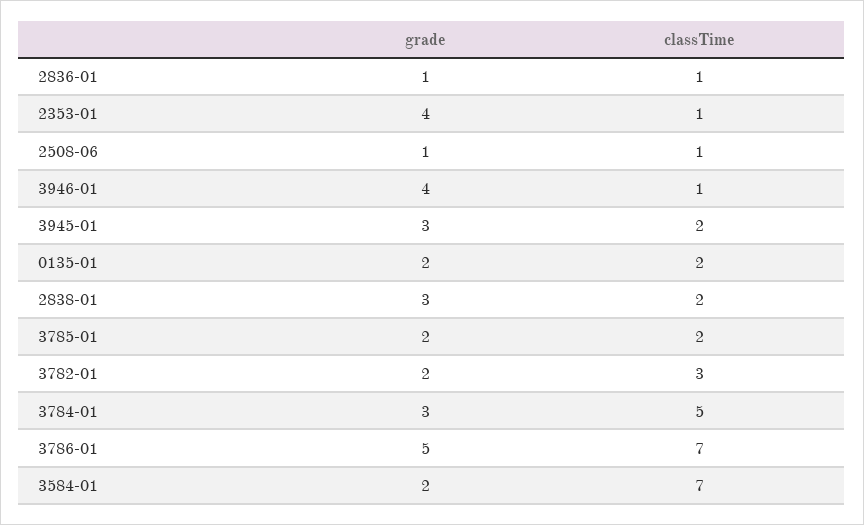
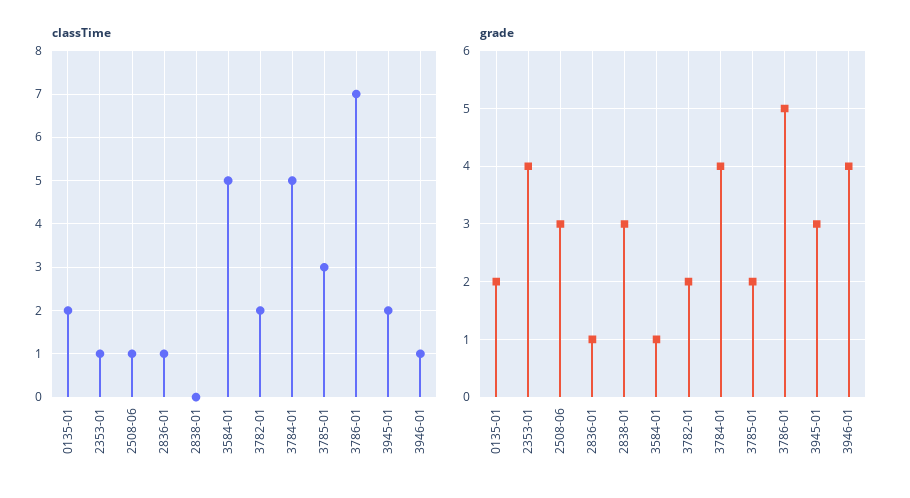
grade, 2508-06: 1 -> 3
classTime, 2838-01: 2 -> 0
classTime, 3785-01: 2 -> 3
classTime, 3782-01: 3 -> 2
grade, 3784-01: 3 -> 4
grade, 3584-01: 2 -> 1
classTime, 3584-01: 7 -> 5

